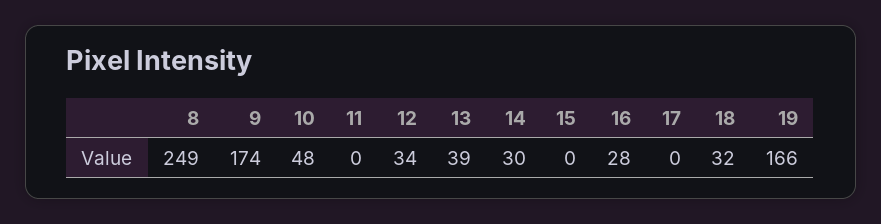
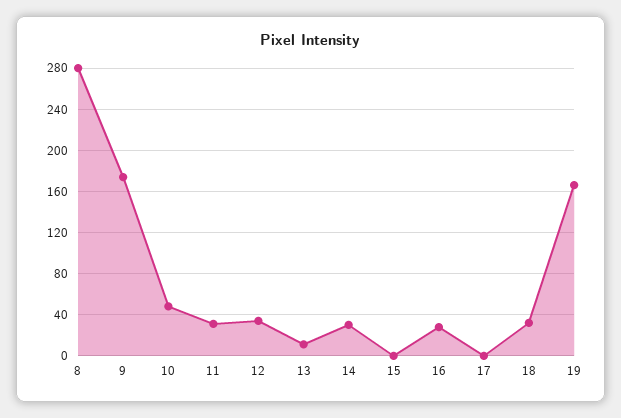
8: 249 -> 280
11: 0 -> 30
13: 39 -> 10

